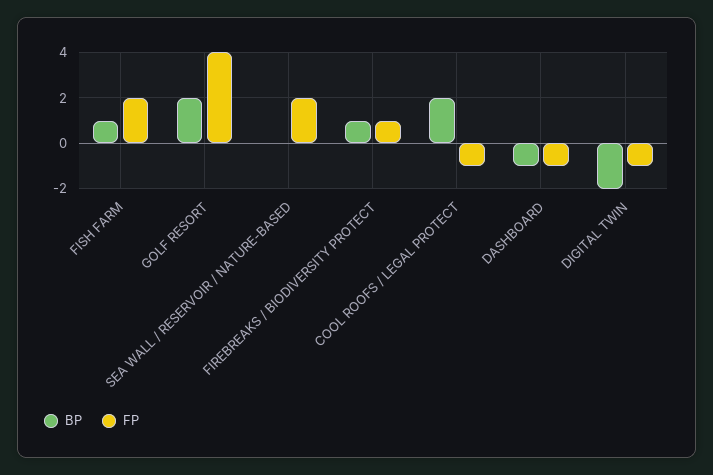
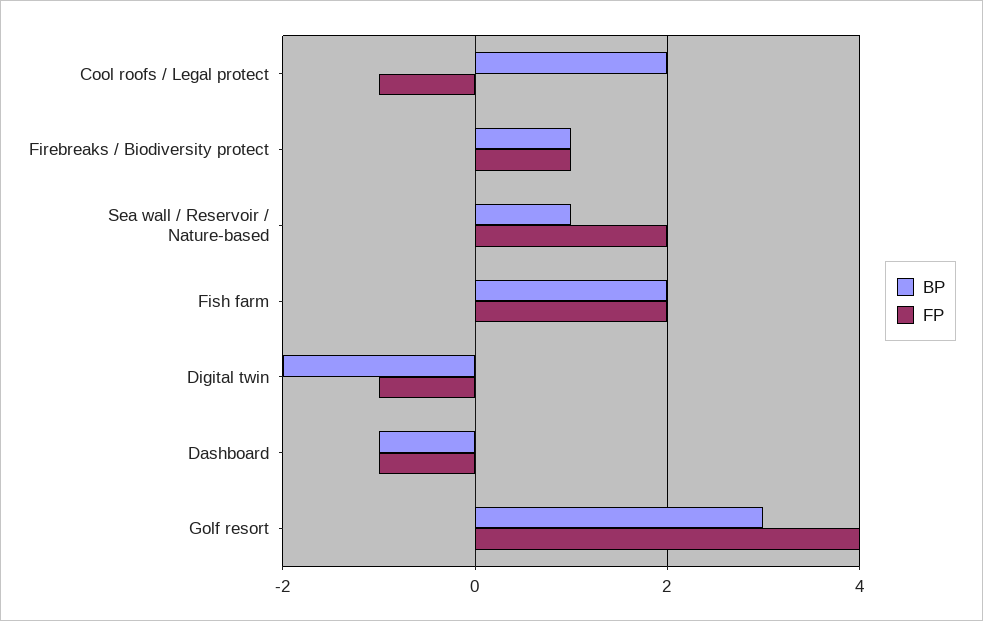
BP, FISH FARM: 1 -> 2
BP, GOLF RESORT: 2 -> 3
BP, SEA WALL / RESERVOIR / NATURE-BASED: 0 -> 1

